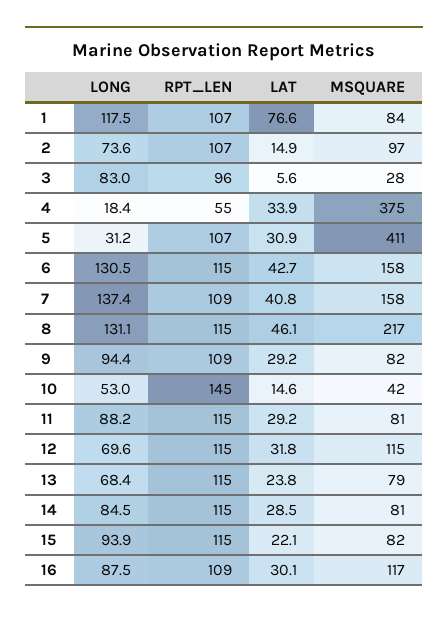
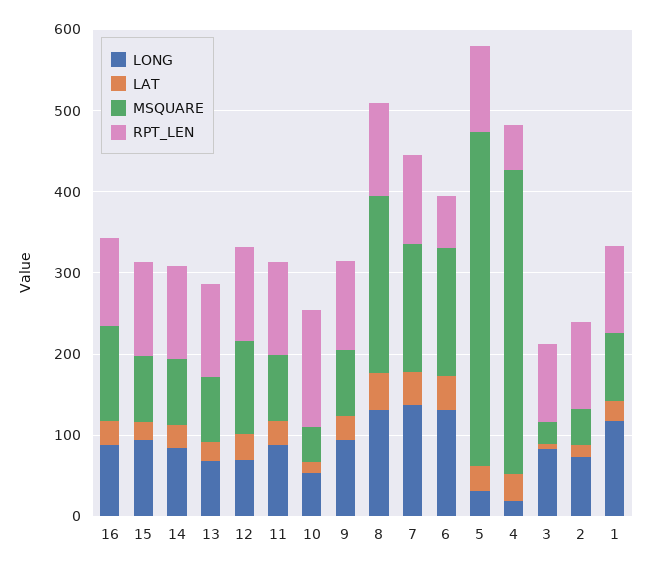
LAT, 1: 76.6 -> 20
MSQUARE, 2: 97 -> 40
RPT_LEN, 6: 115 -> 60

